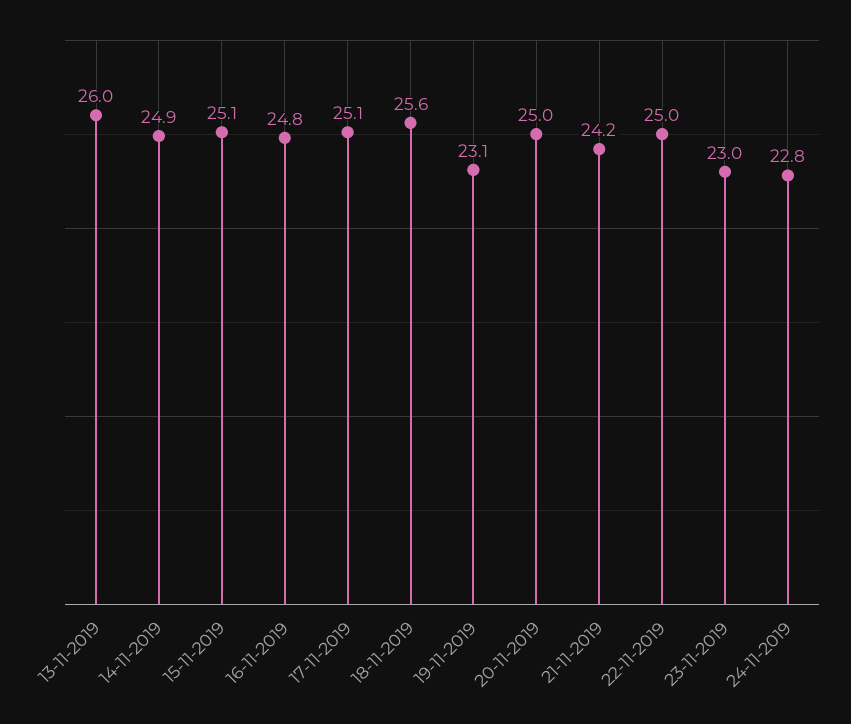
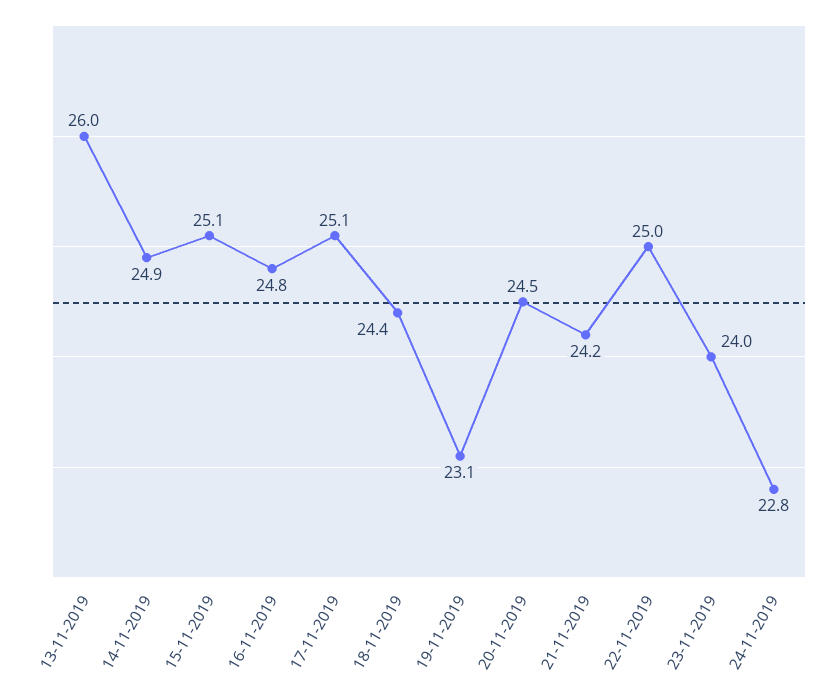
18-11-2019: 25.6 -> 24.4
20-11-2019: 25 -> 24.5
23-11-2019: 23 -> 24

